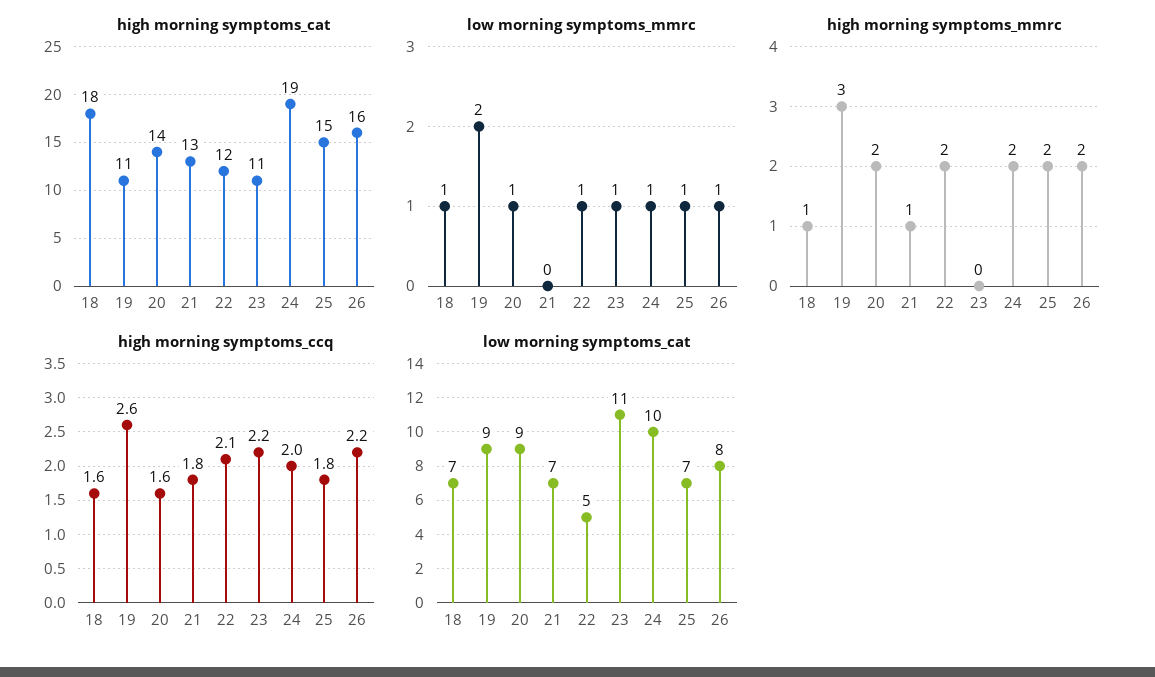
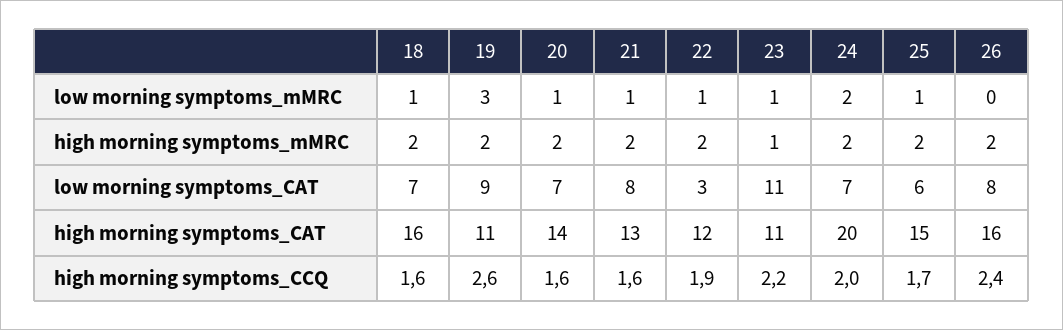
high morning symptoms_cat, 18: 18 -> 16
high morning symptoms_cat, 24: 19 -> 20
low morning symptoms_mmrc, 19: 2 -> 3
low morning symptoms_mmrc, 21: 0 -> 1
low morning symptoms_mmrc, 24: 1 -> 2
low morning symptoms_mmrc, 26: 1 -> 0
high morning symptoms_mmrc, 18: 1 -> 2
high morning symptoms_mmrc, 19: 3 -> 2
high morning symptoms_mmrc, 21: 1 -> 2
high morning symptoms_mmrc, 23: 0 -> 1
high morning symptoms_ccq, 21: 1.8 -> 1.6
high morning symptoms_ccq, 22: 2.1 -> 1.9
high morning symptoms_ccq, 25: 1.8 -> 1.7
high morning symptoms_ccq, 26: 2.2 -> 2.4
low morning symptoms_cat, 20: 9 -> 7
low morning symptoms_cat, 21: 7 -> 8
low morning symptoms_cat, 22: 5 -> 3
low morning symptoms_cat, 24: 10 -> 7
low morning symptoms_cat, 25: 7 -> 6

